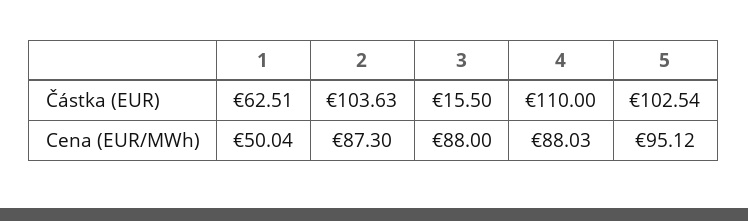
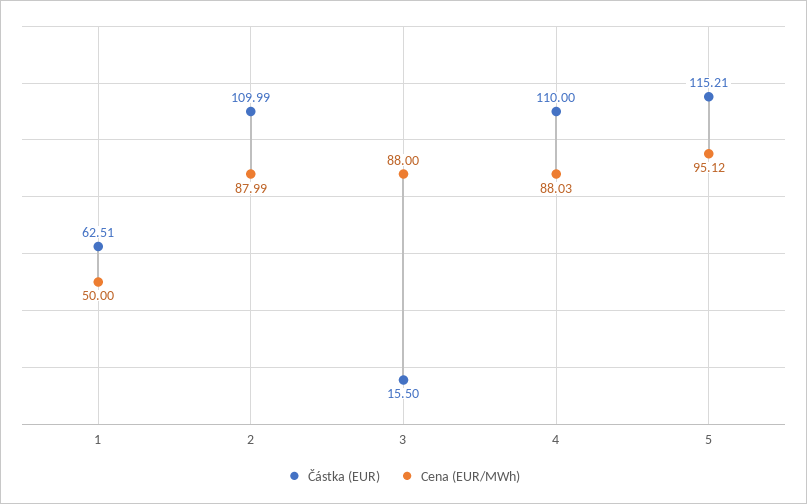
Částka (EUR), 2: 103.63 -> 109.99
Částka (EUR), 5: 102.54 -> 115.21
Cena (EUR/MWh), 1: 50.04 -> 50
Cena (EUR/MWh), 2: 87.3 -> 87.99

